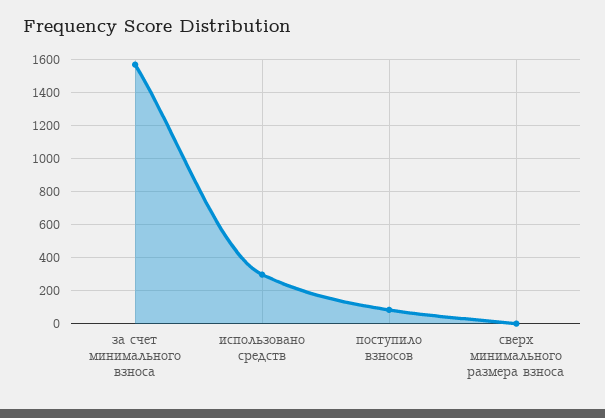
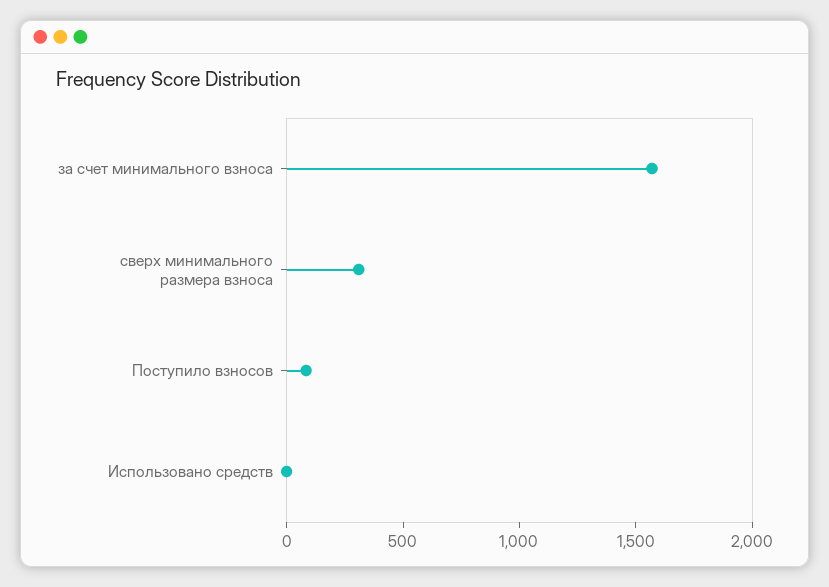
использовано средств: 300 -> 0
сверх минимального размера взноса: 0 -> 300

